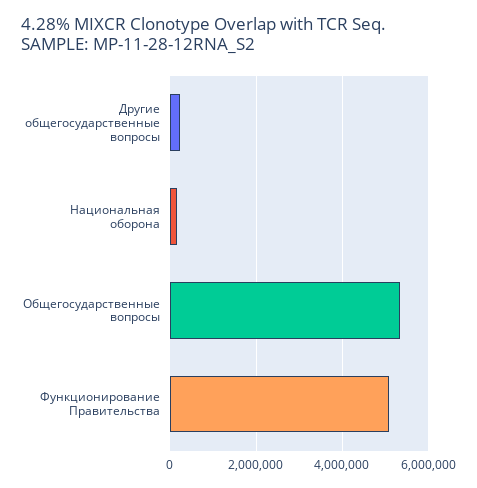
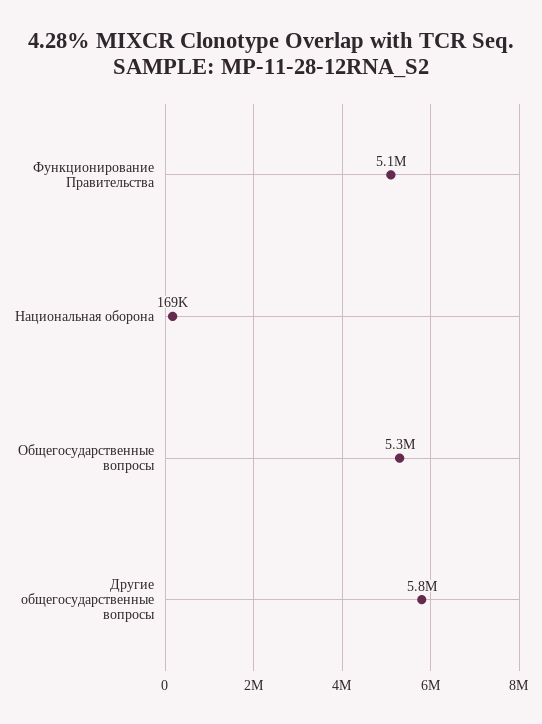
Другие общегосударственные вопросы: 200000 -> 5800000

